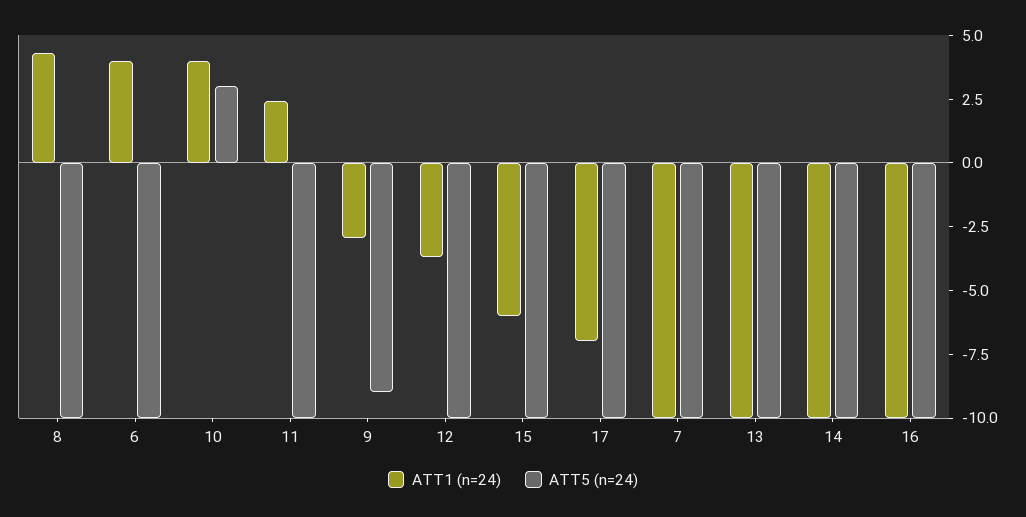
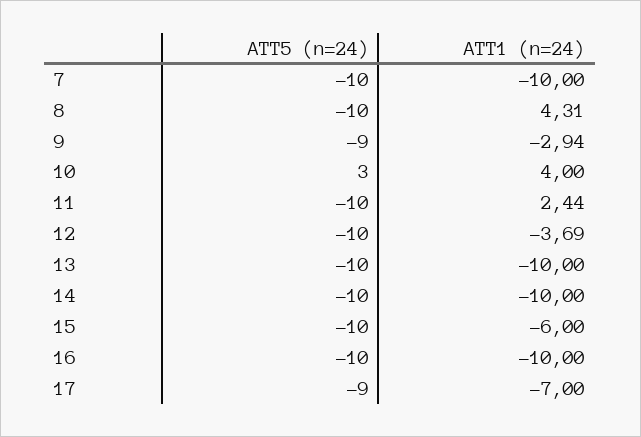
ATT1 (n=24), 6: 4 -> none
ATT5 (n=24), 6: -10 -> none
ATT5 (n=24), 17: -10 -> -9

